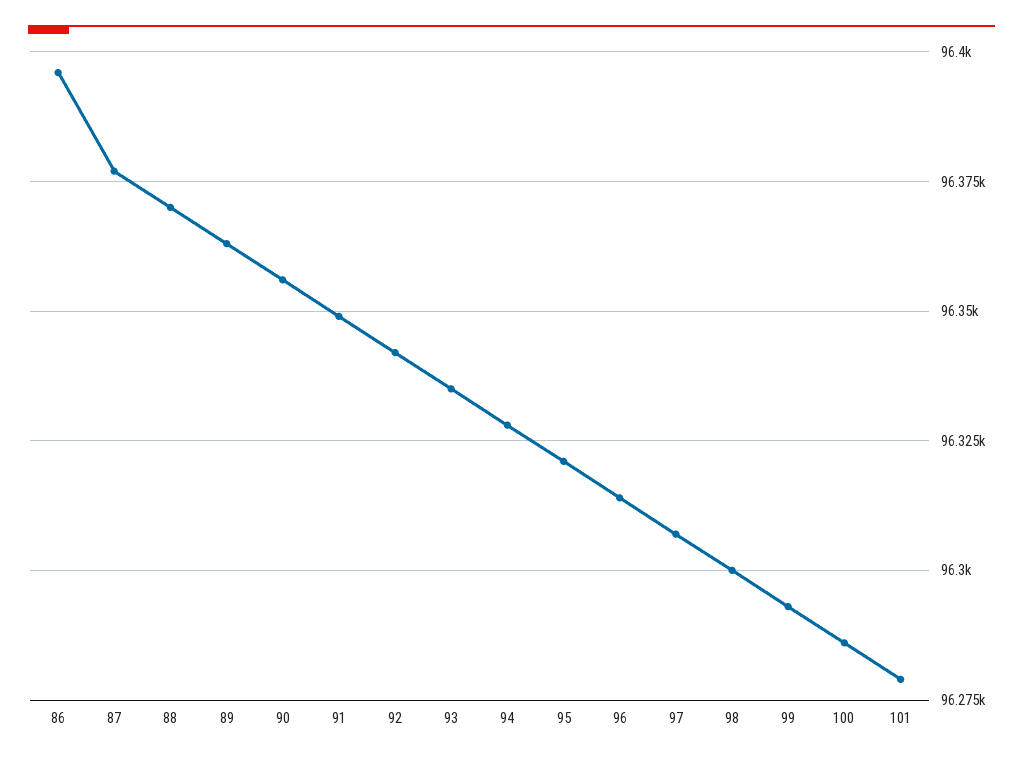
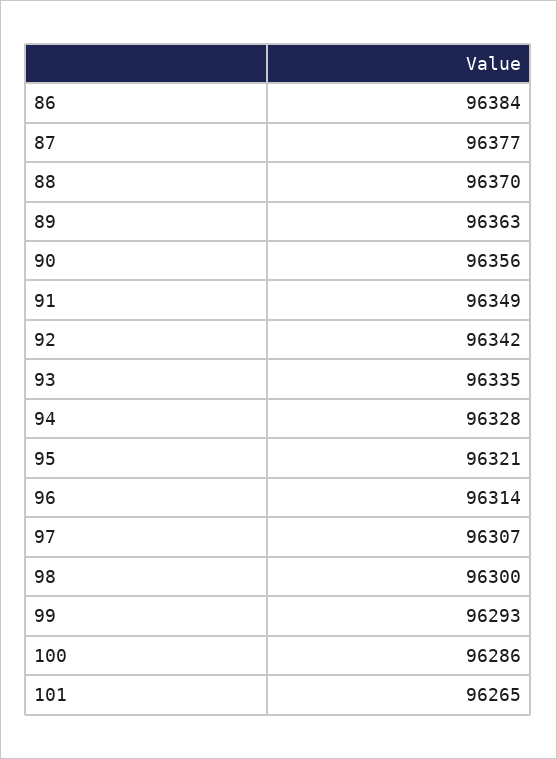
86: 96395 -> 96384
101: 96280 -> 96265

